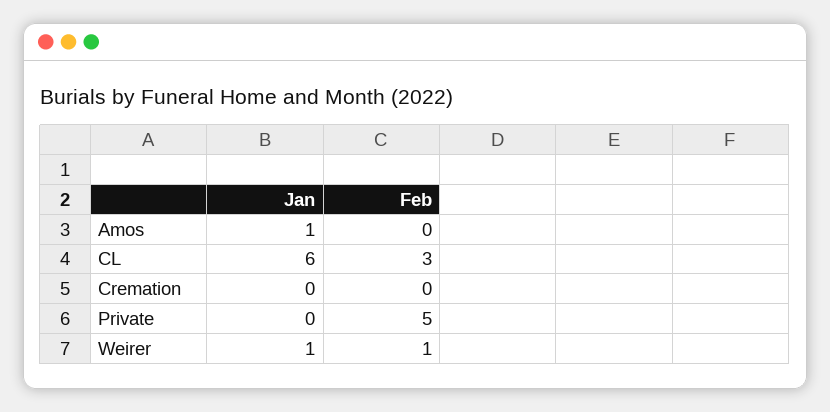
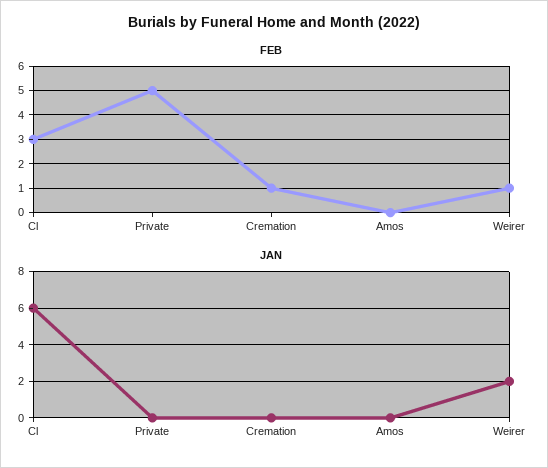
Jan, Amos: 1 -> 0
Feb, Cremation: 0 -> 1
Jan, Weirer: 1 -> 2

